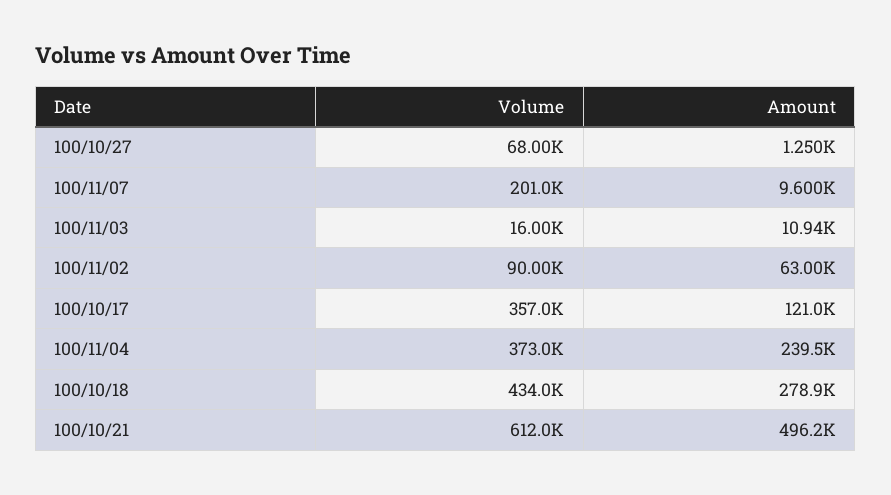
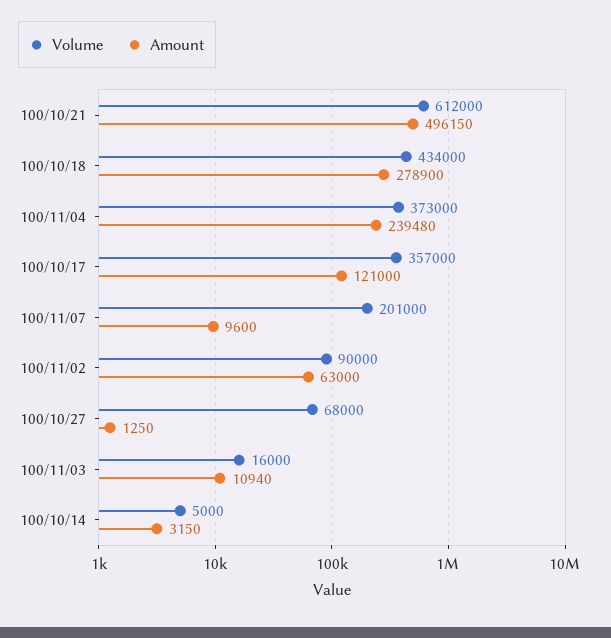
Volume, 100/10/14: none -> 5000
Amount, 100/10/14: none -> 3150

